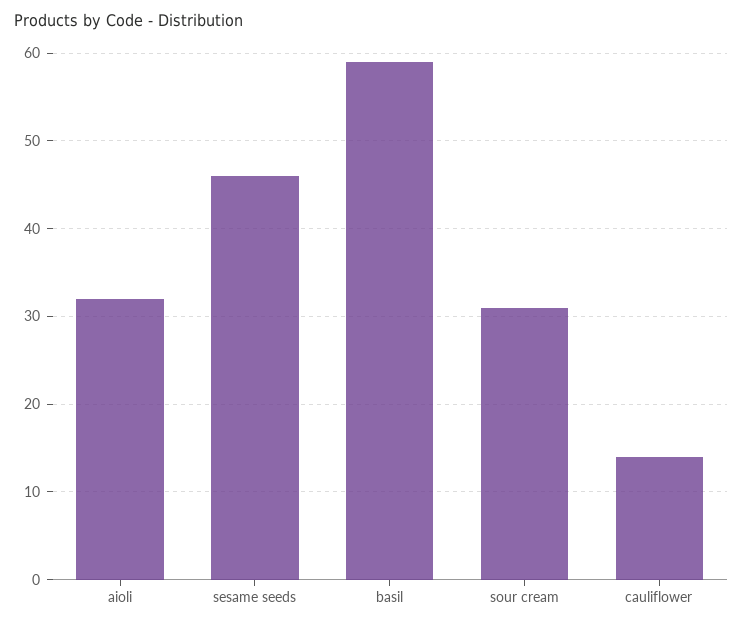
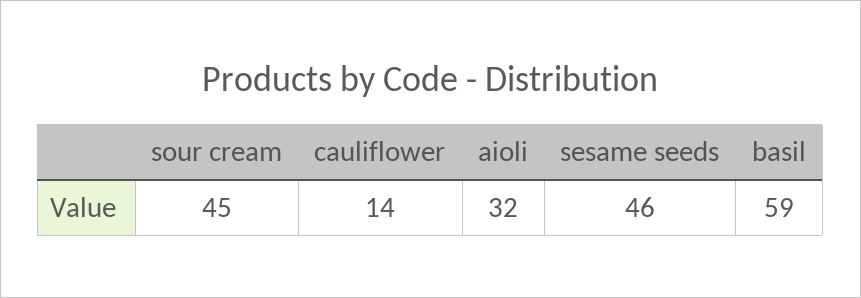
sour cream: 31 -> 45

